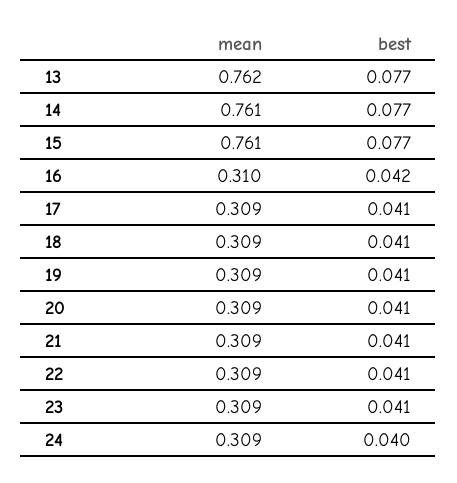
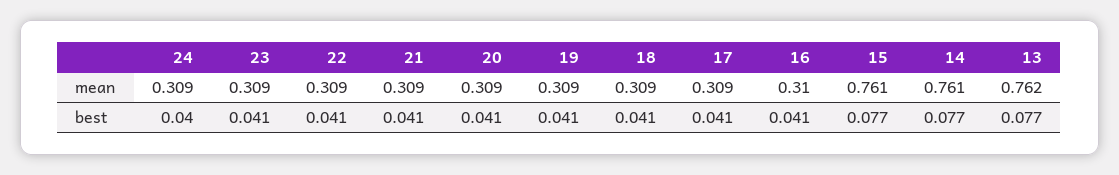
best, 16: 0.042 -> 0.041

